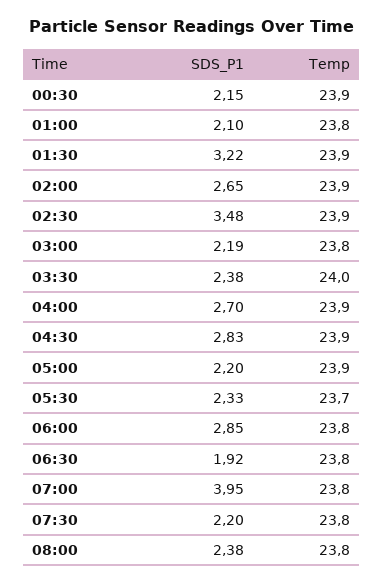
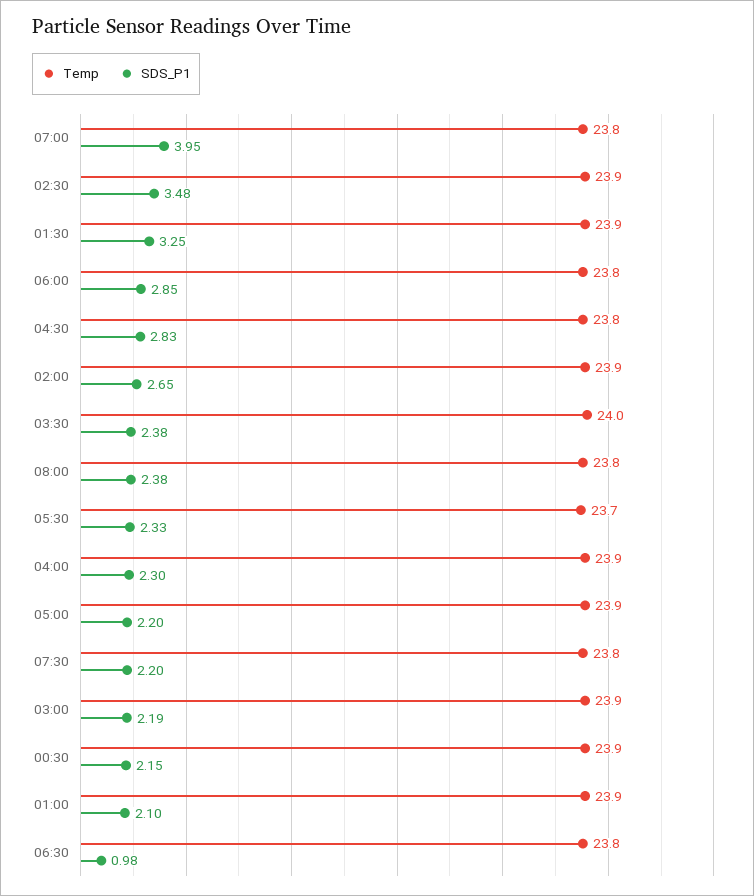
Temp, 01:00: 23.8 -> 23.9
SDS_P1, 01:30: 3.22 -> 3.25
Temp, 03:00: 23.8 -> 23.9
SDS_P1, 04:00: 2.7 -> 2.3
Temp, 04:30: 23.9 -> 23.8
SDS_P1, 06:30: 1.92 -> 0.98

